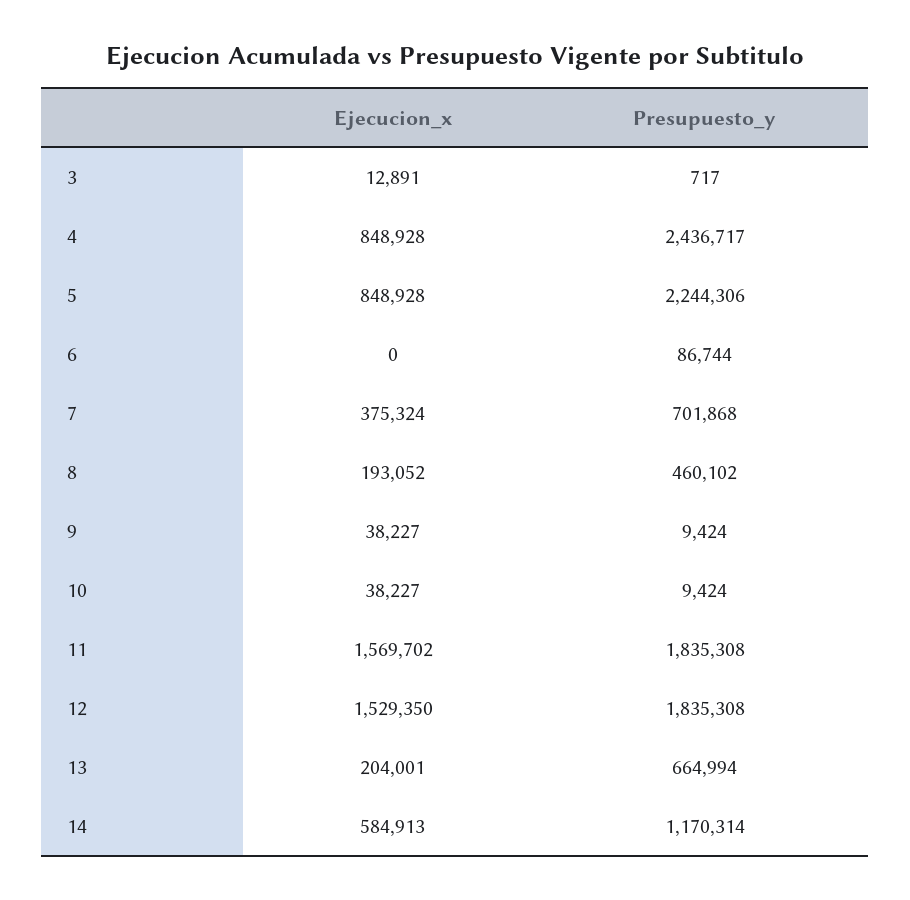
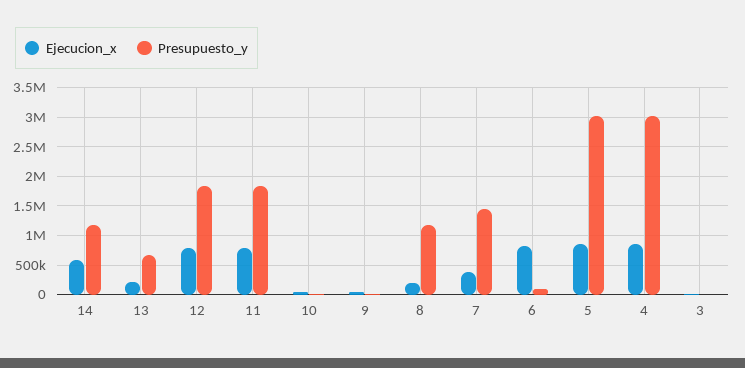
Presupuesto_y, 4: 2436717 -> 3000000
Presupuesto_y, 5: 2244306 -> 3000000
Ejecucion_x, 6: 0 -> 750000
Presupuesto_y, 7: 701868 -> 1500000
Presupuesto_y, 8: 460102 -> 1250000
Ejecucion_x, 11: 1569702 -> 750000
Ejecucion_x, 12: 1529350 -> 750000

